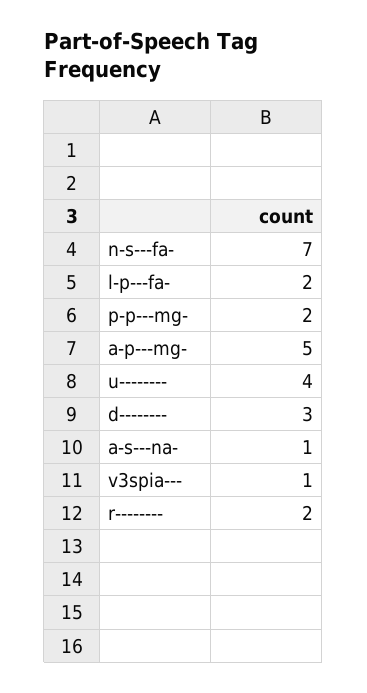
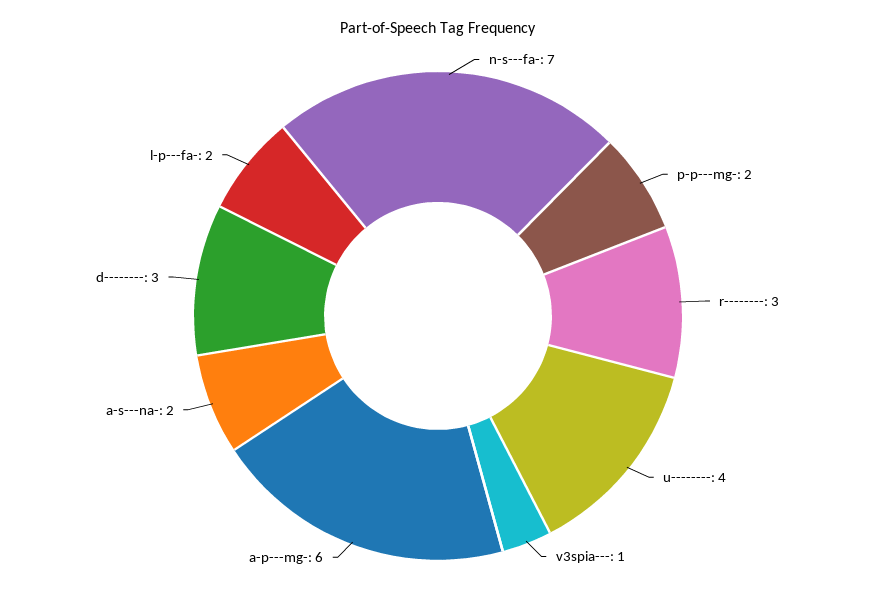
a-p---mg-: 5 -> 6
a-s---na-: 1 -> 2
r--------: 2 -> 3

